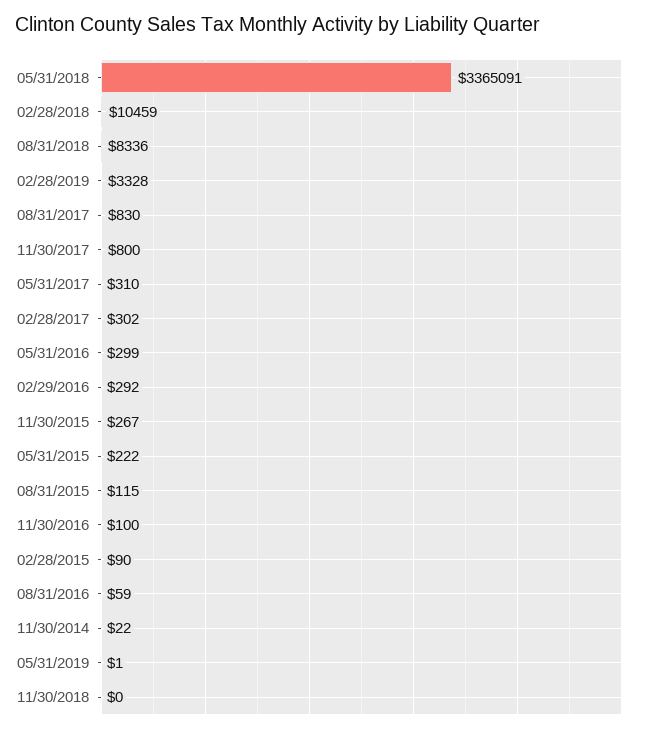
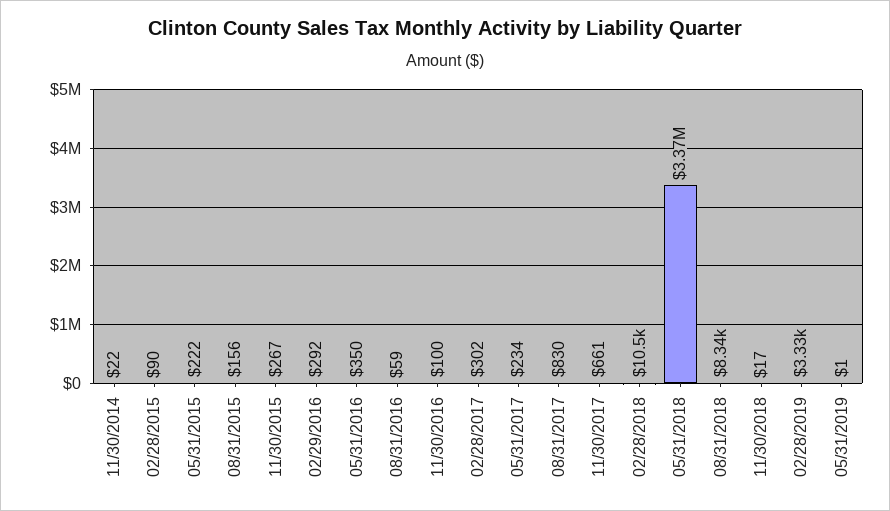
11/30/2017: 800 -> 661
05/31/2017: 310 -> 234
05/31/2016: 299 -> 350
08/31/2015: 115 -> 156
11/30/2018: 0 -> 17

